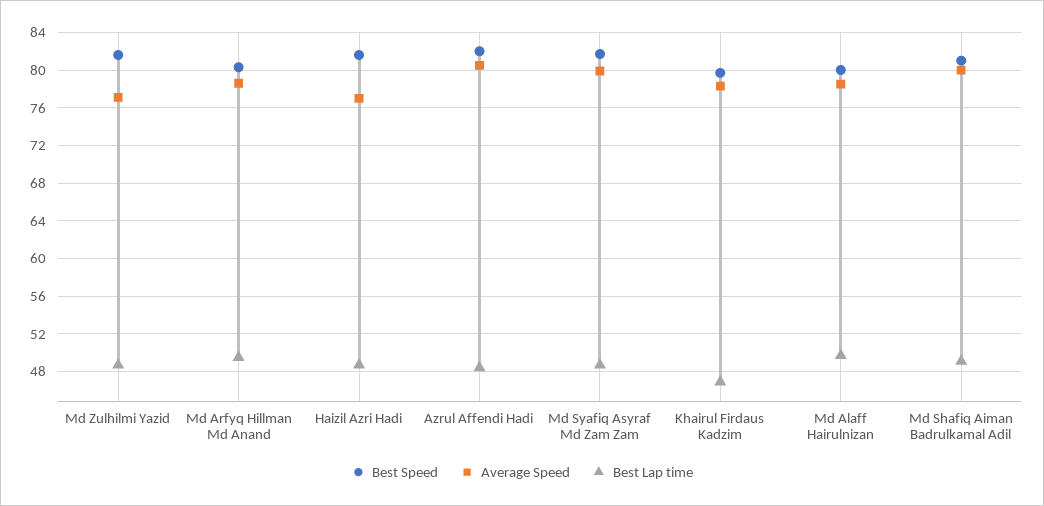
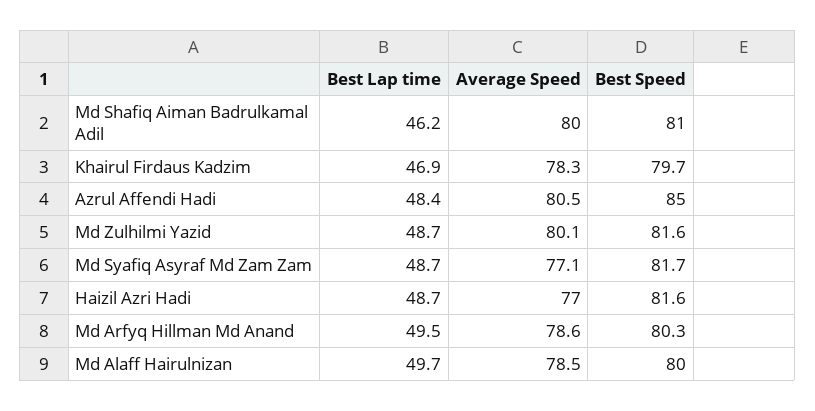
Average Speed, Md Zulhilmi Yazid: 77 -> 80.1
Best Speed, Azrul Affendi Hadi: 82 -> 85
Average Speed, Md Syafiq Asyraf Md Zam Zam: 80 -> 77.1
Best Lap time, Md Shafiq Aiman Badrulkamal Adil: 49 -> 46.2

